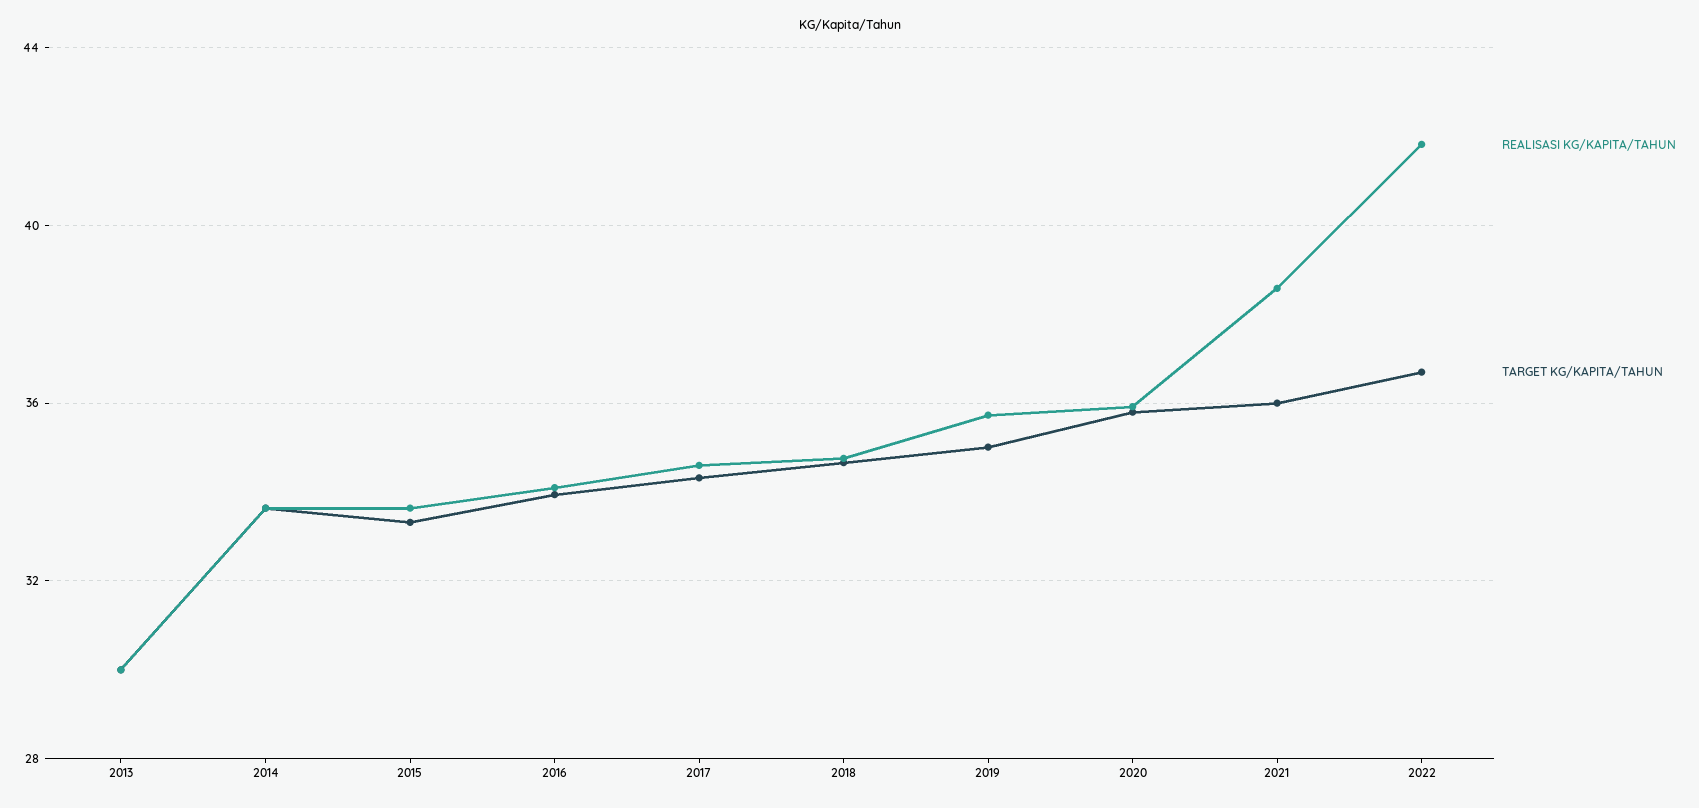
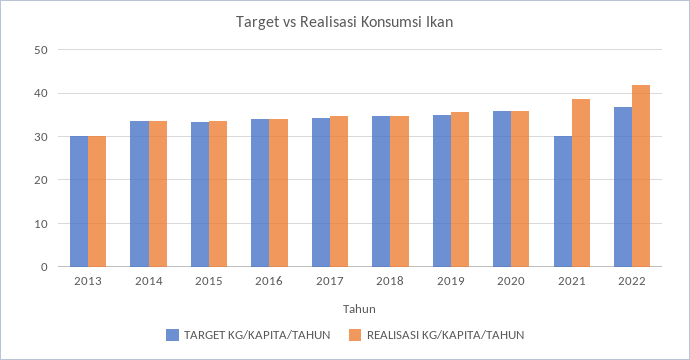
TARGET KG/KAPITA/TAHUN, 2021: 36 -> 30

